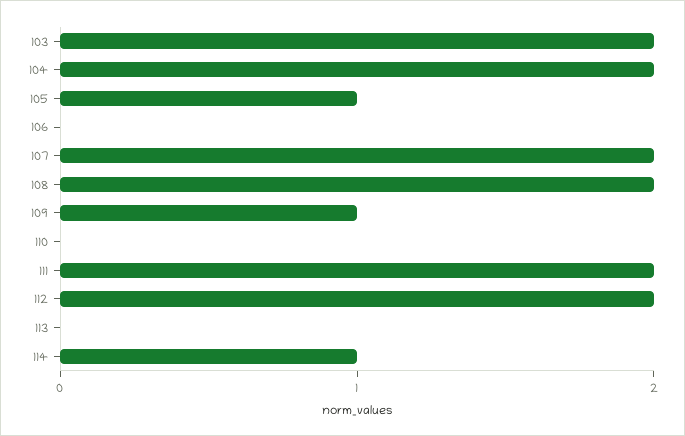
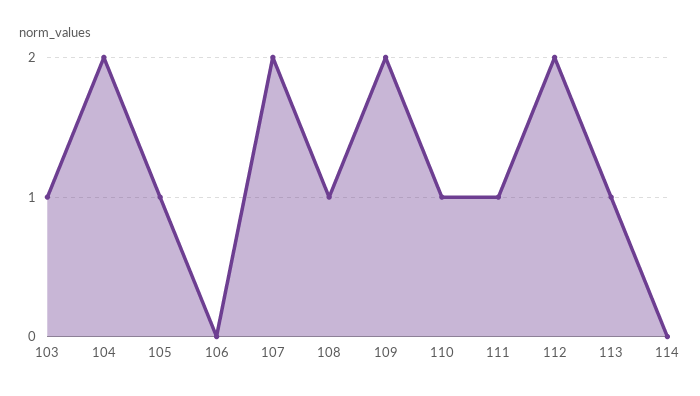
103: 2 -> 1
108: 2 -> 1
109: 1 -> 2
110: 0 -> 1
111: 2 -> 1
113: 0 -> 1
114: 1 -> 0

